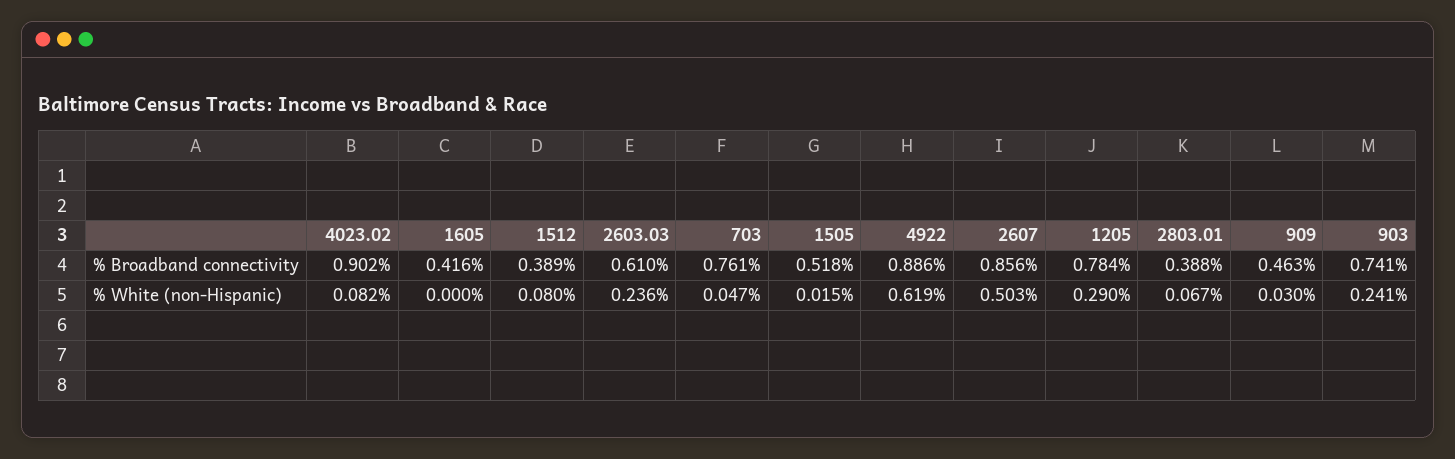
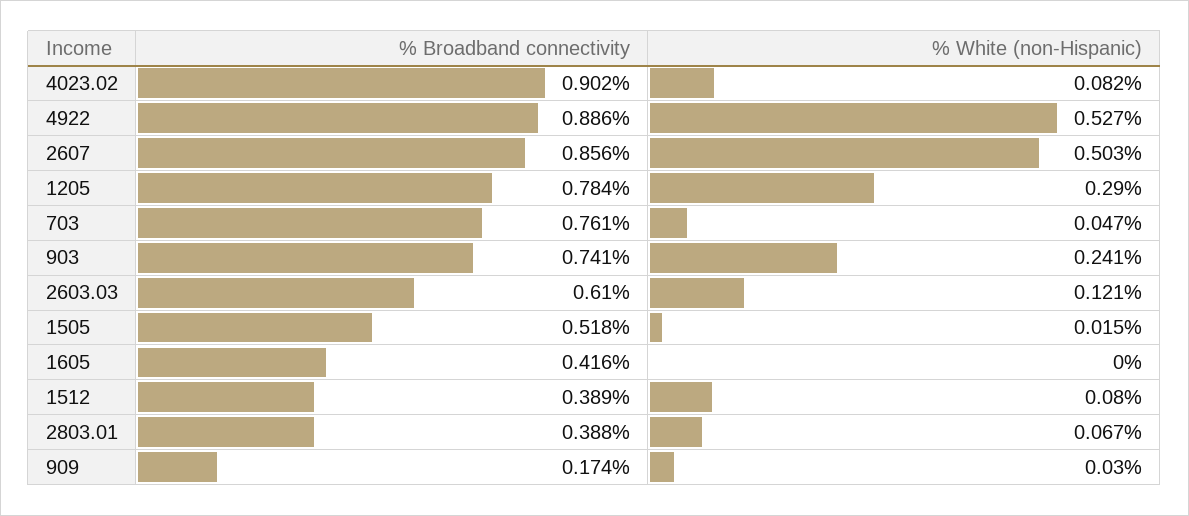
909, % Broadband connectivity: 0.463 -> 0.174
2603.03, % White (non-Hispanic): 0.236 -> 0.121
4922, % White (non-Hispanic): 0.619 -> 0.527

